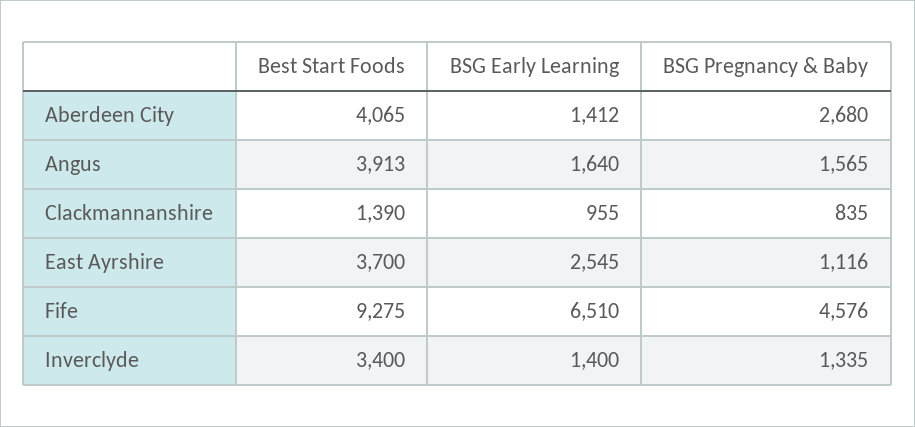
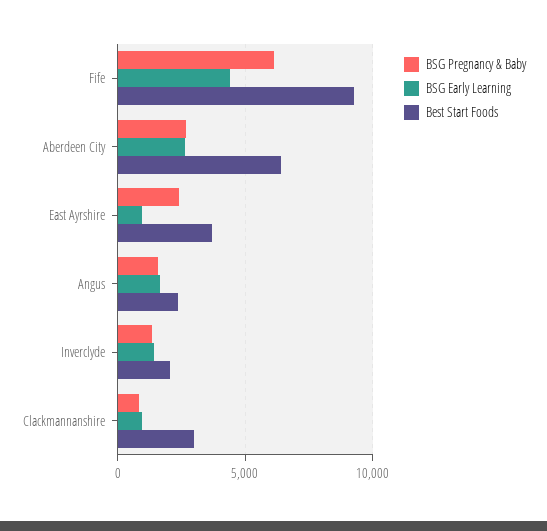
Best Start Foods, Aberdeen City: 4065 -> 6500
BSG Early Learning, Aberdeen City: 1412 -> 2500
Best Start Foods, Angus: 3913 -> 2500
Best Start Foods, Clackmannanshire: 1390 -> 3000
BSG Early Learning, East Ayrshire: 2545 -> 1000
BSG Pregnancy & Baby, East Ayrshire: 1116 -> 2500
BSG Early Learning, Fife: 6510 -> 4500
BSG Pregnancy & Baby, Fife: 4576 -> 6000
Best Start Foods, Inverclyde: 3400 -> 2000

